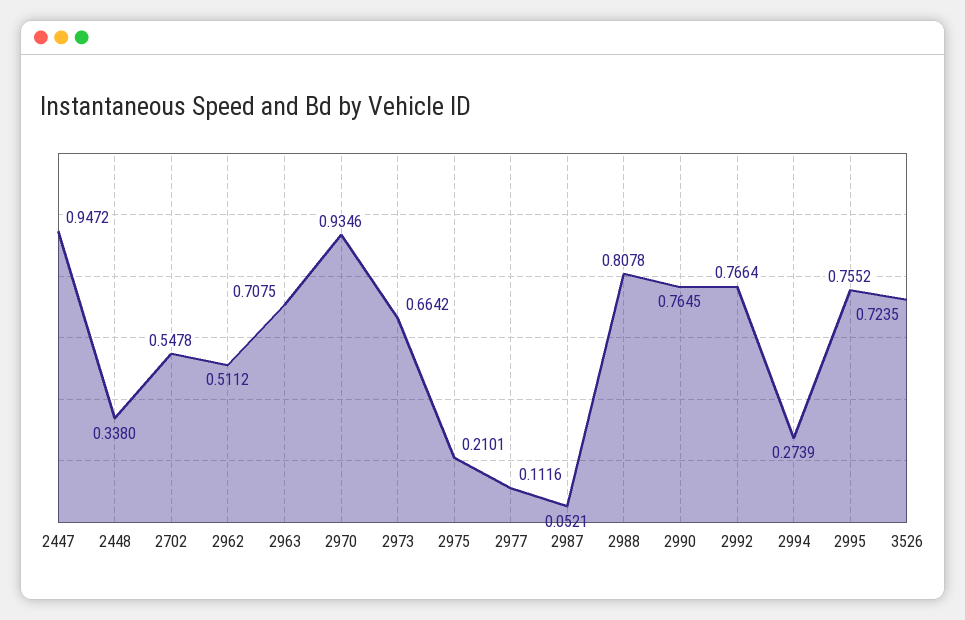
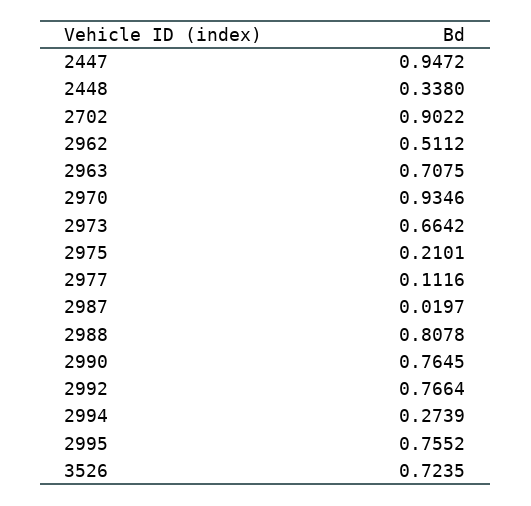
2702: 0.5478 -> 0.9022
2987: 0.0521 -> 0.0197

